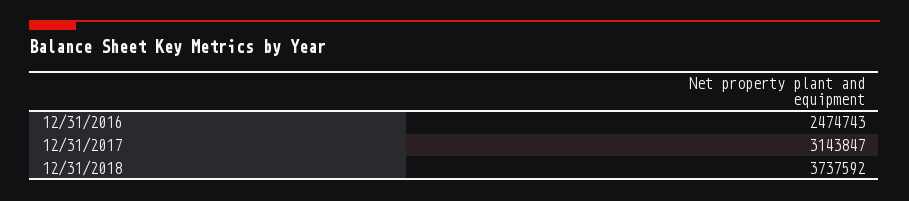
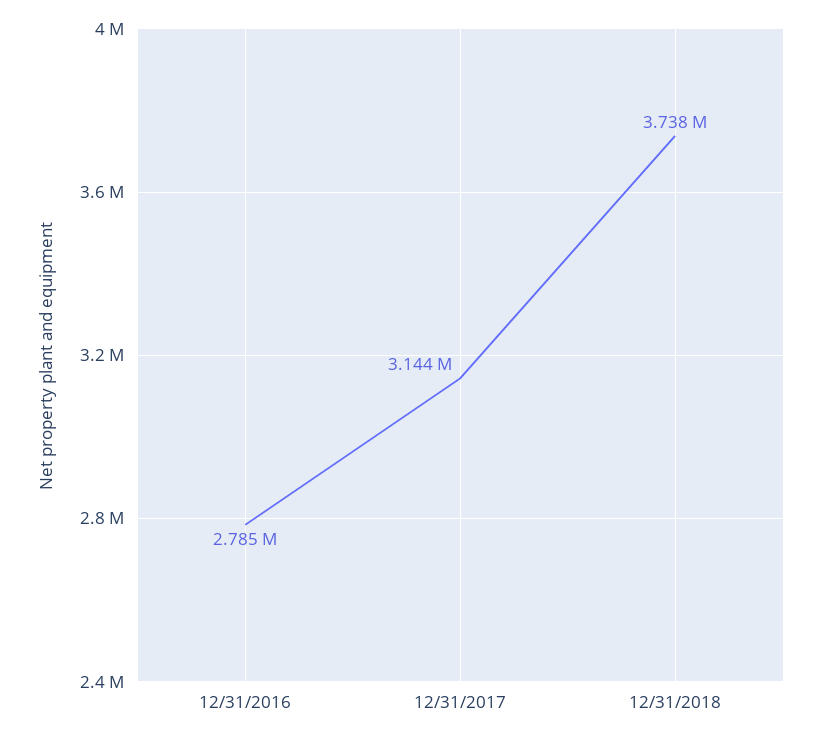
12/31/2016: 2474743 -> 2785000

